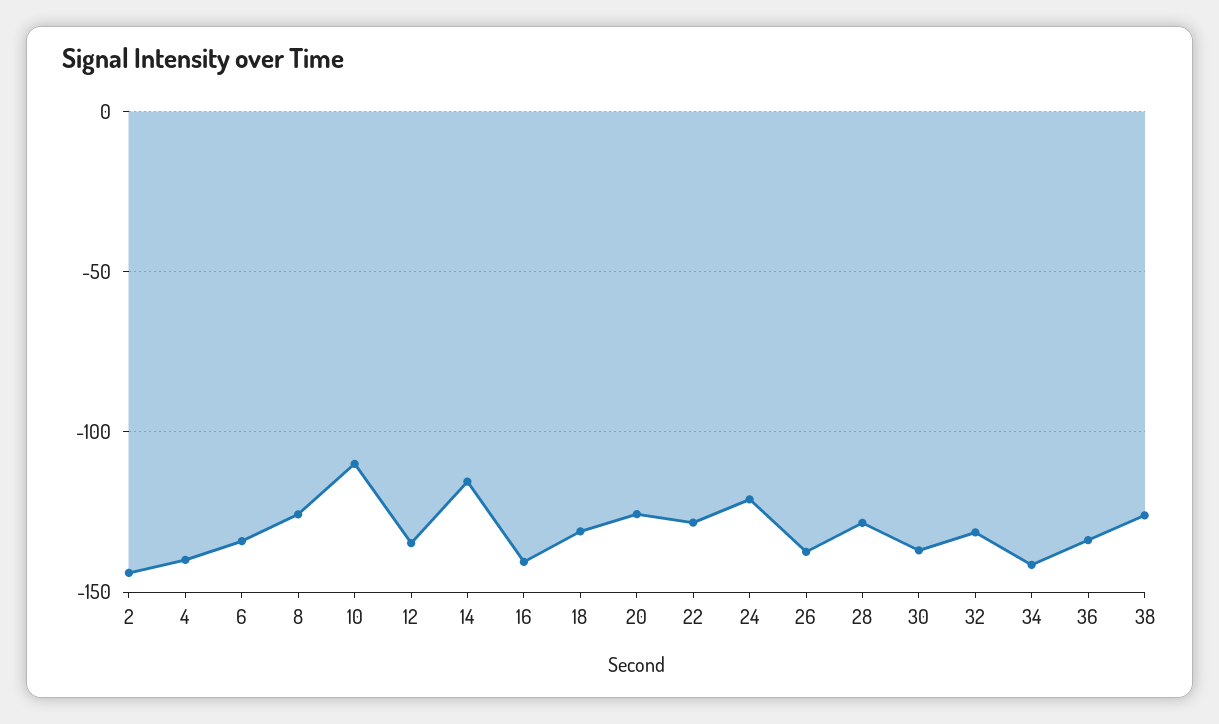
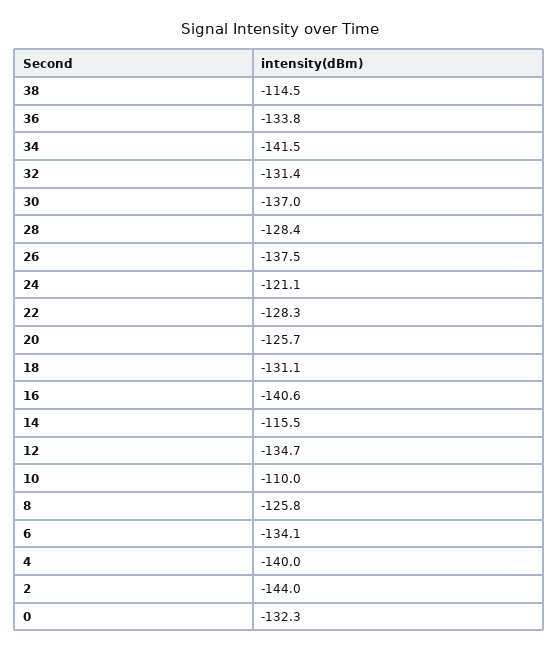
38: -125 -> -114.5
0: none -> -132.3

